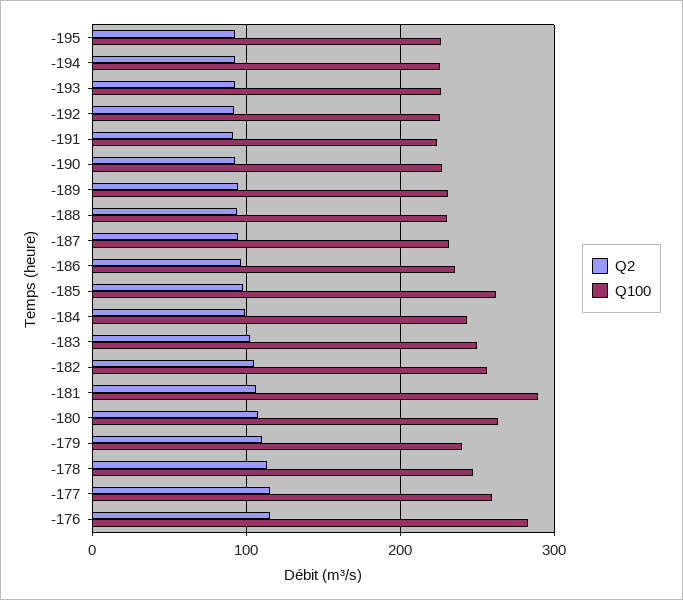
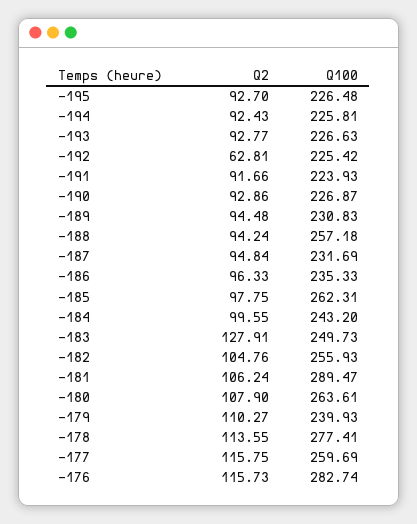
Q2, -192: 90 -> 62.81
Q100, -188: 230 -> 257.18
Q2, -183: 100 -> 127.91
Q100, -178: 250 -> 277.41

